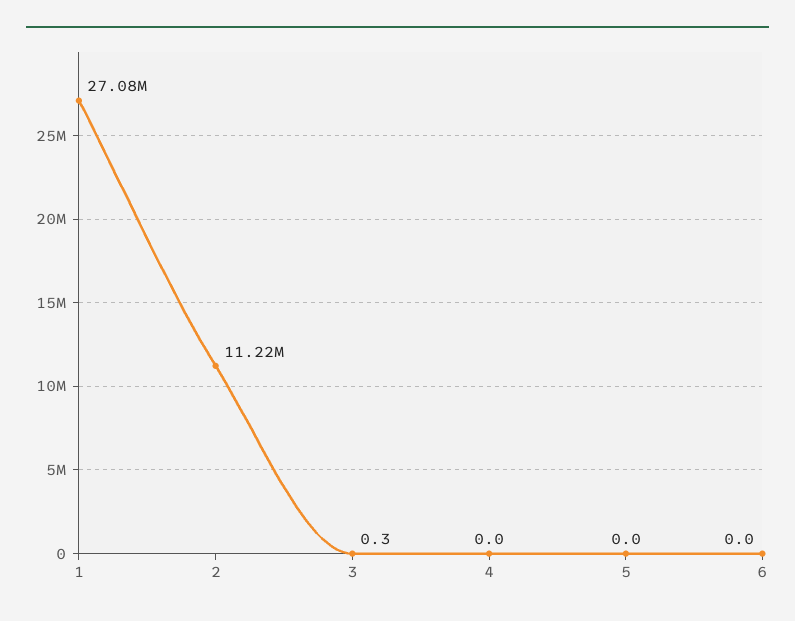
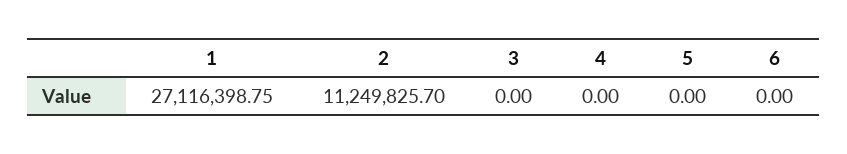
1: 27080000 -> 27116398.75
2: 11220000 -> 11249825.7
3: 0.3 -> 0

